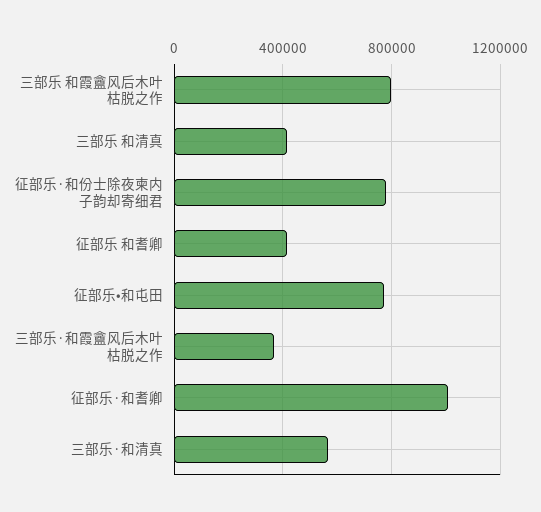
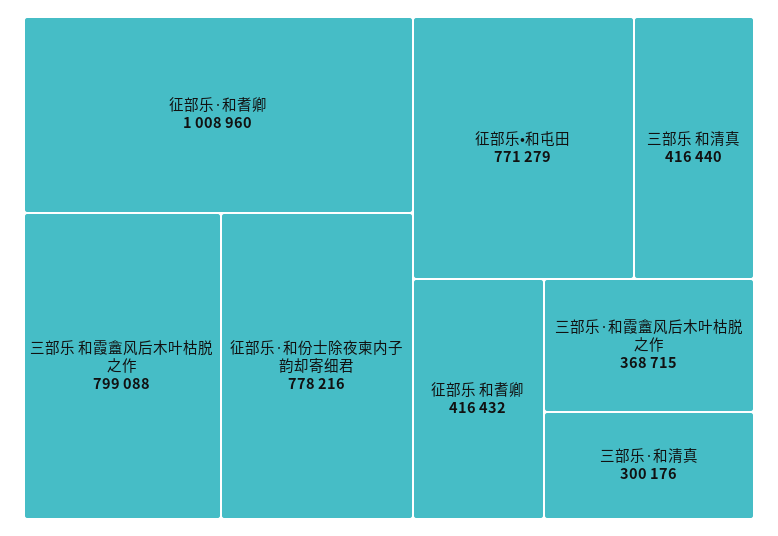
三部乐·和清真: 550000 -> 300176

